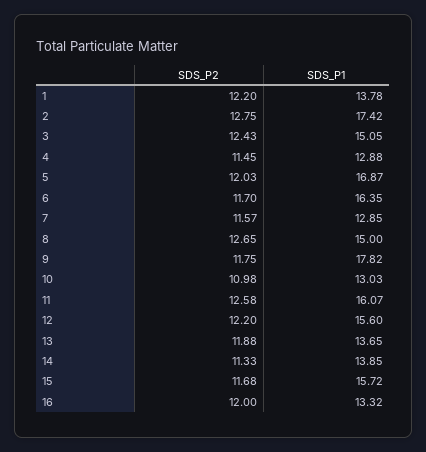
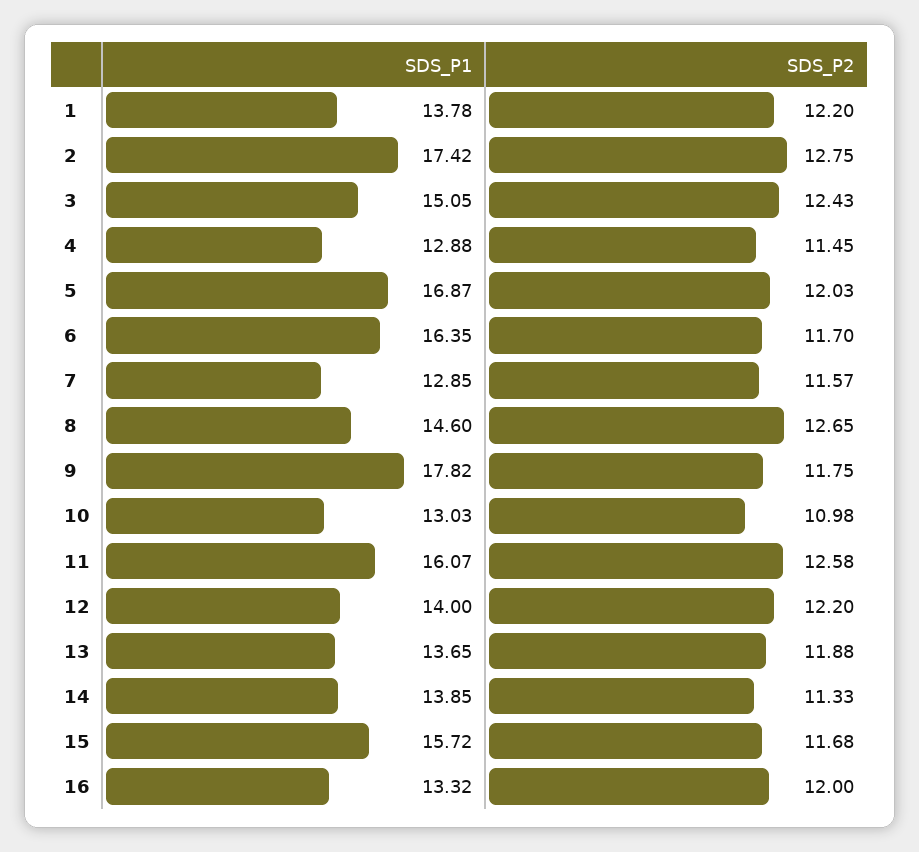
SDS_P1, 8: 15 -> 14.6
SDS_P1, 12: 15.6 -> 14

